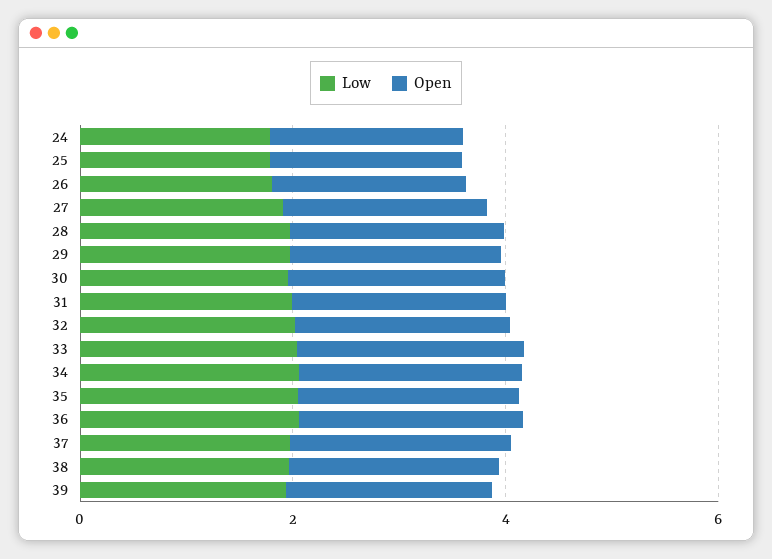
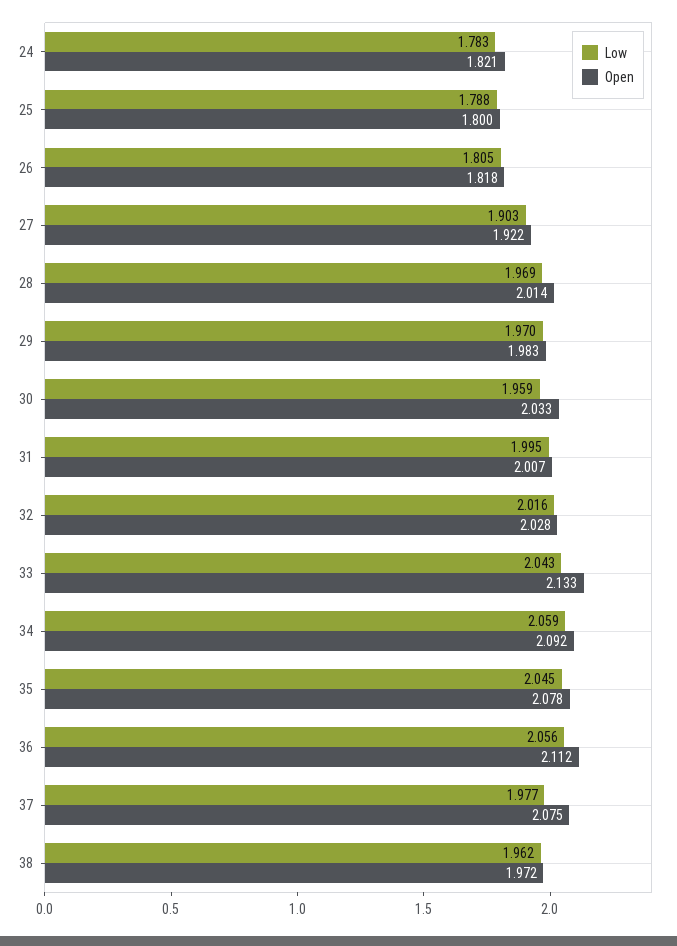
Low, 39: 2 -> none
Open, 39: 2 -> none

